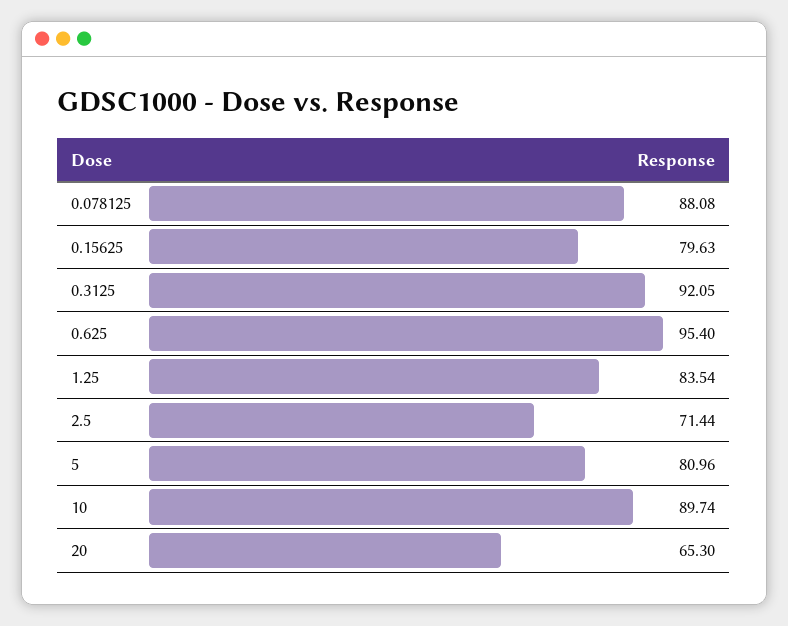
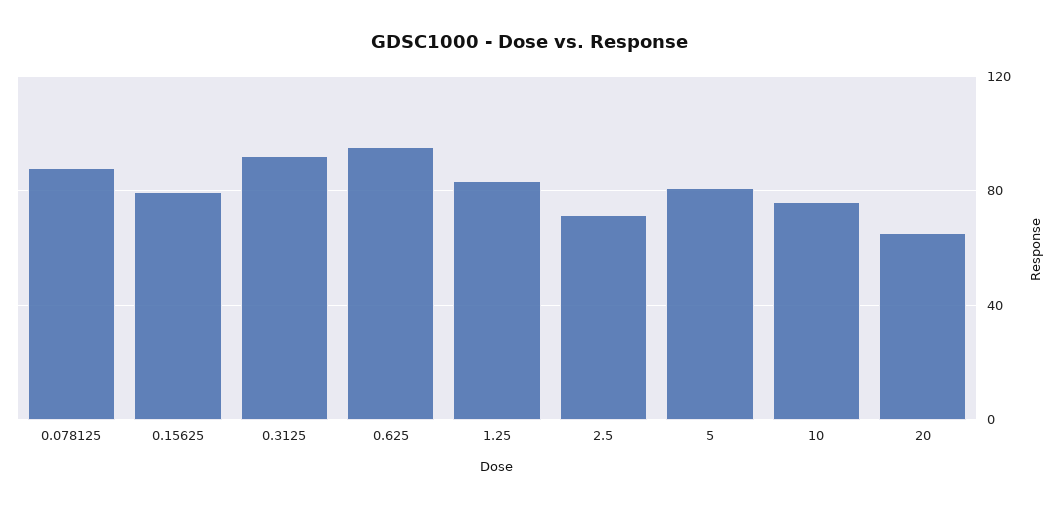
10: 89.74 -> 75

